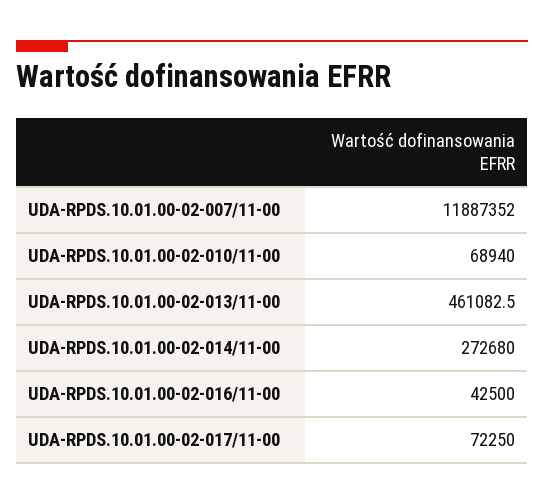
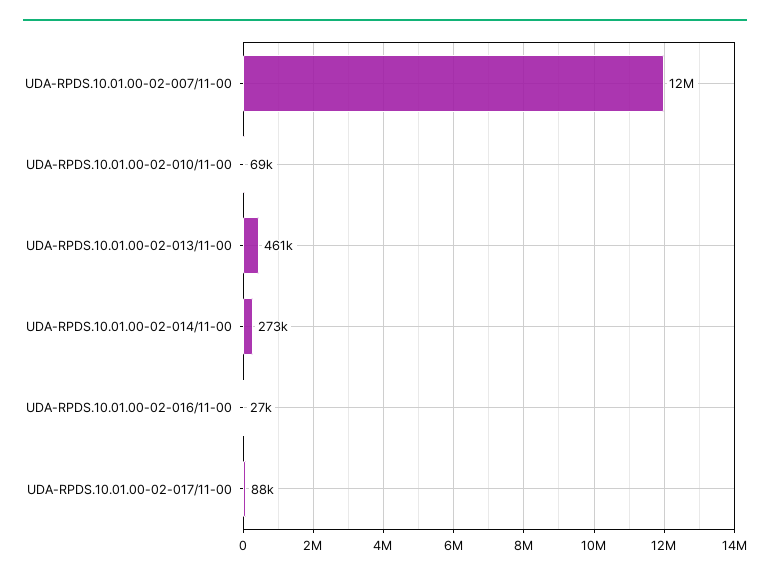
UDA-RPDS.10.01.00-02-016/11-00: 42500 -> 27000
UDA-RPDS.10.01.00-02-017/11-00: 72250 -> 88000

